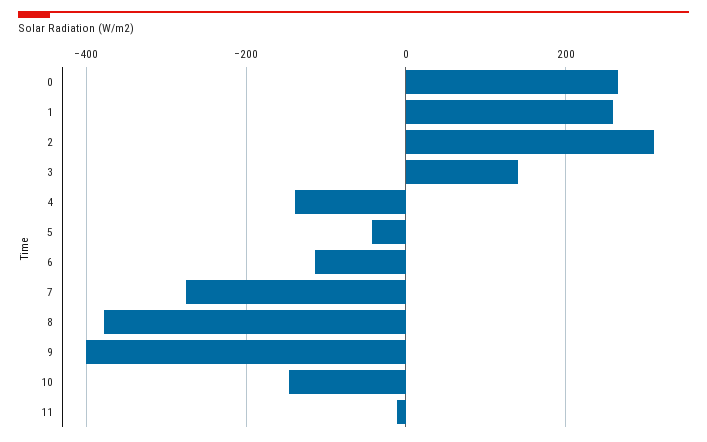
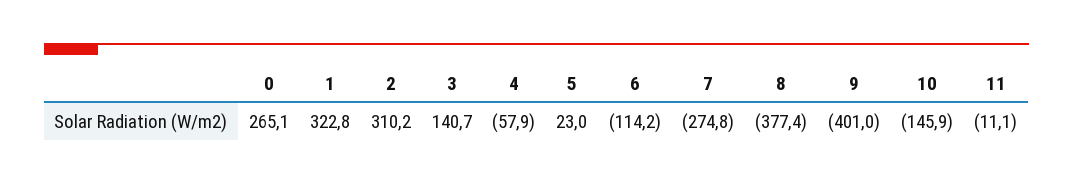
1: 260 -> 322.8
4: -140 -> -57.9
5: -40 -> 23

